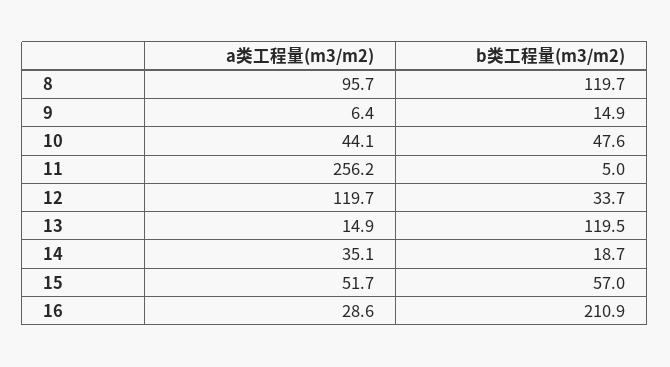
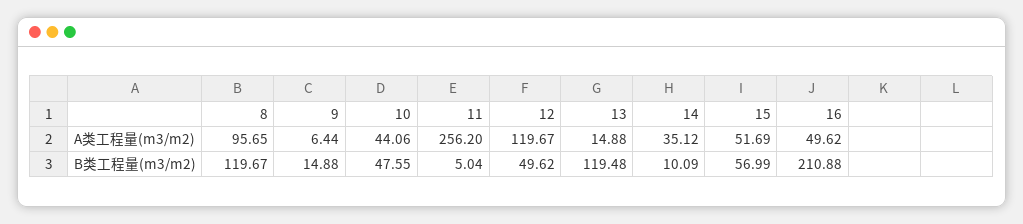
b类工程量(m3/m2), 12: 33.7 -> 49.62
b类工程量(m3/m2), 14: 18.7 -> 10.09
a类工程量(m3/m2), 16: 28.6 -> 49.62

